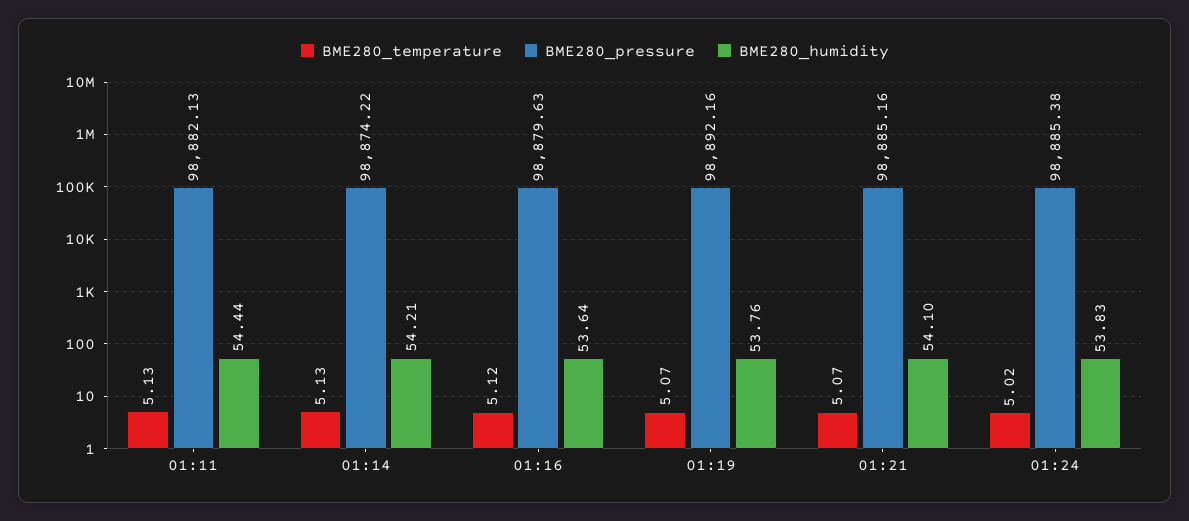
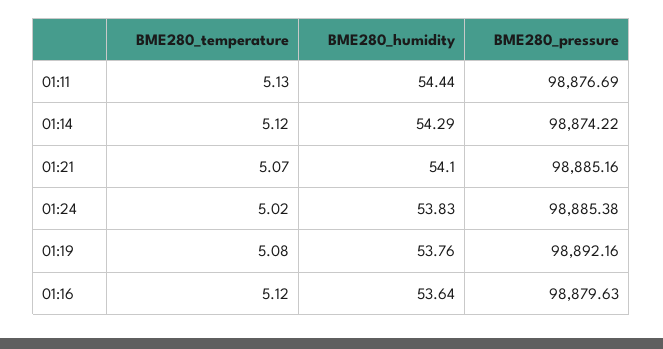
BME280_pressure, 01:11: 98882.13 -> 98876.69
BME280_temperature, 01:14: 5.13 -> 5.12
BME280_humidity, 01:14: 54.21 -> 54.29
BME280_temperature, 01:19: 5.07 -> 5.08

